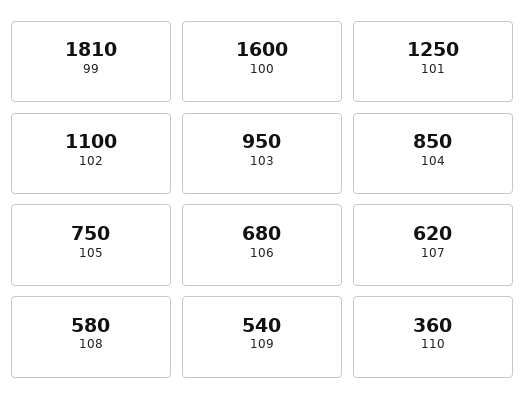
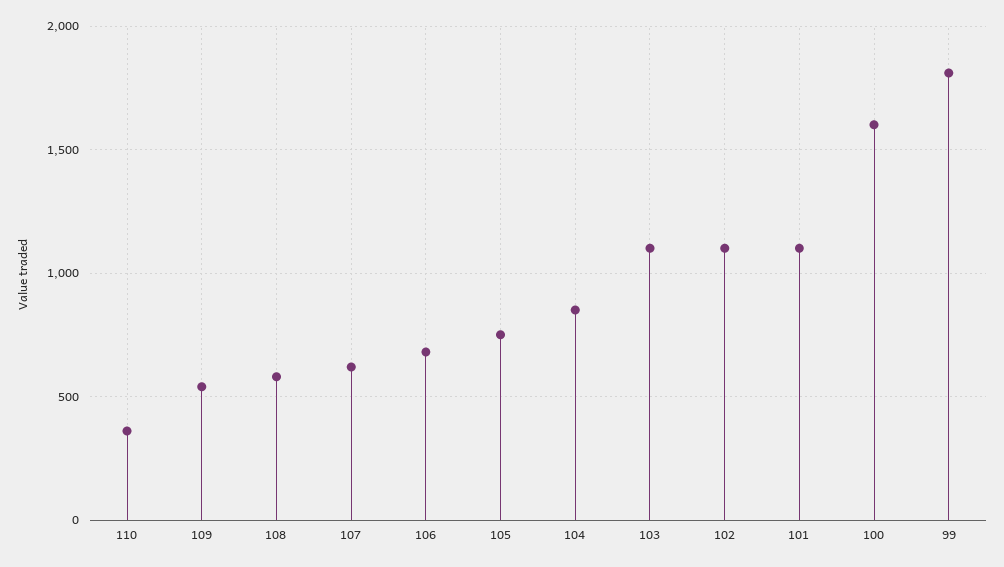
101: 1250 -> 1100
103: 950 -> 1100

